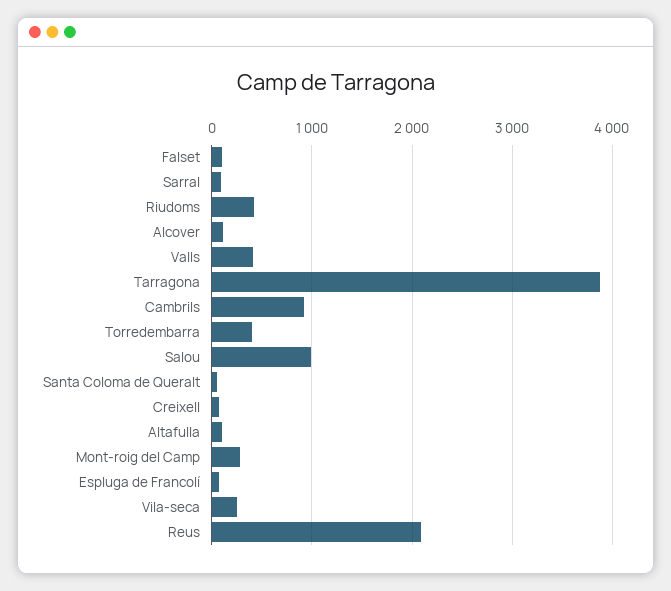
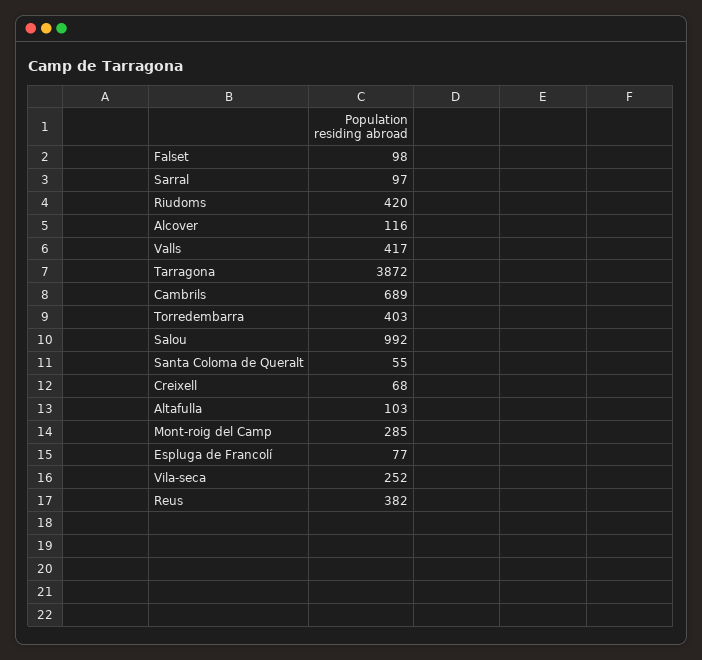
Cambrils: 900 -> 689
Reus: 2100 -> 382

